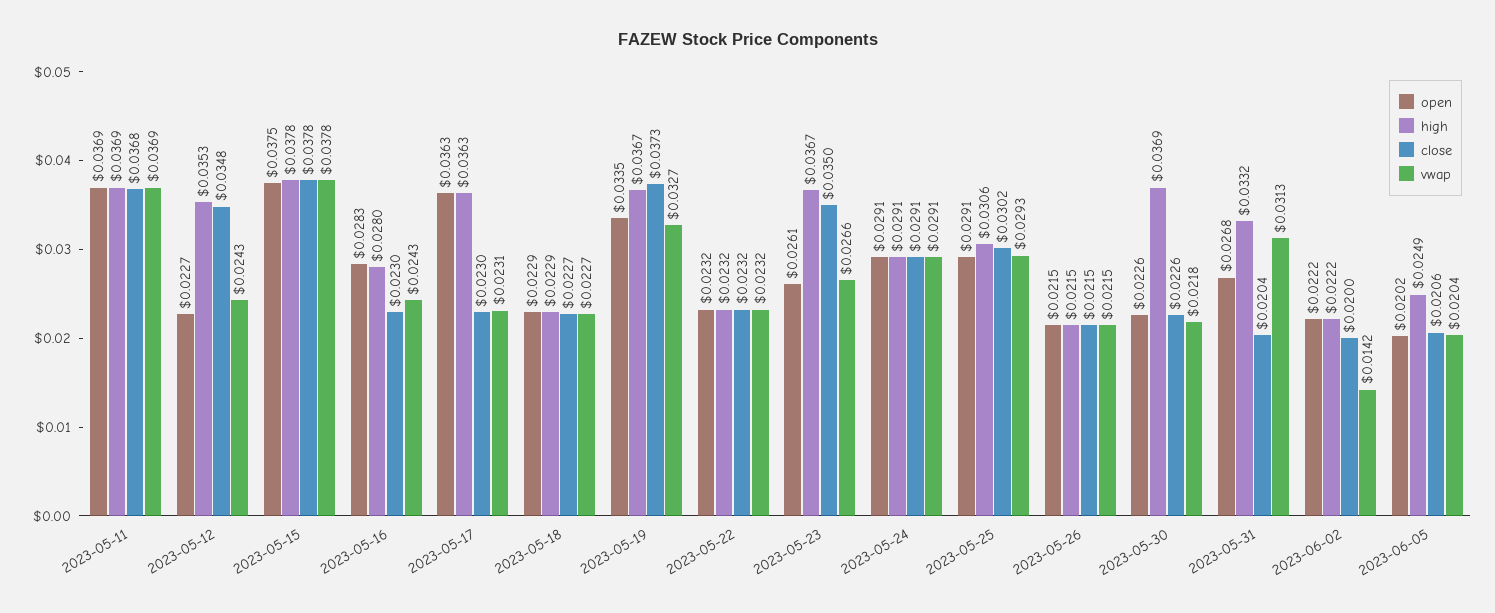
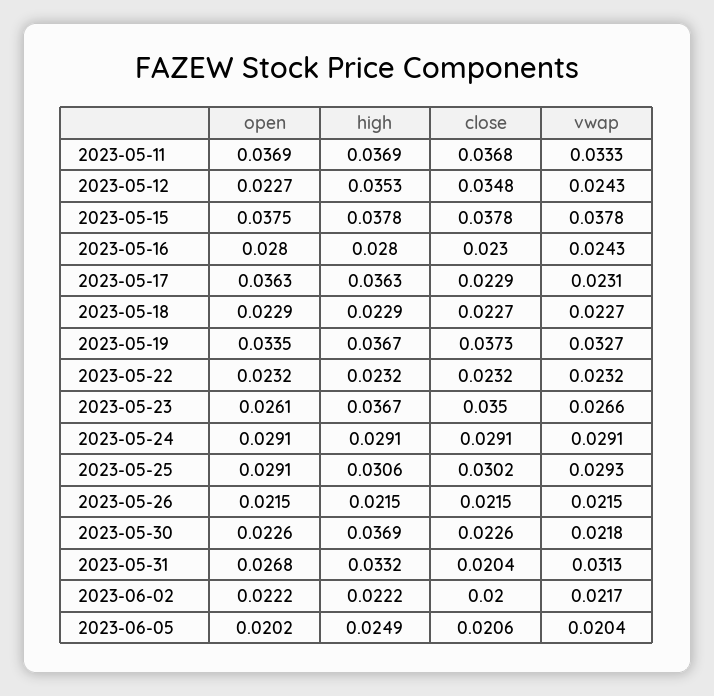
vwap, 2023-05-11: 0.0369 -> 0.0333
open, 2023-05-16: 0.0283 -> 0.028
close, 2023-05-17: 0.023 -> 0.0229
vwap, 2023-06-02: 0.0142 -> 0.0217

